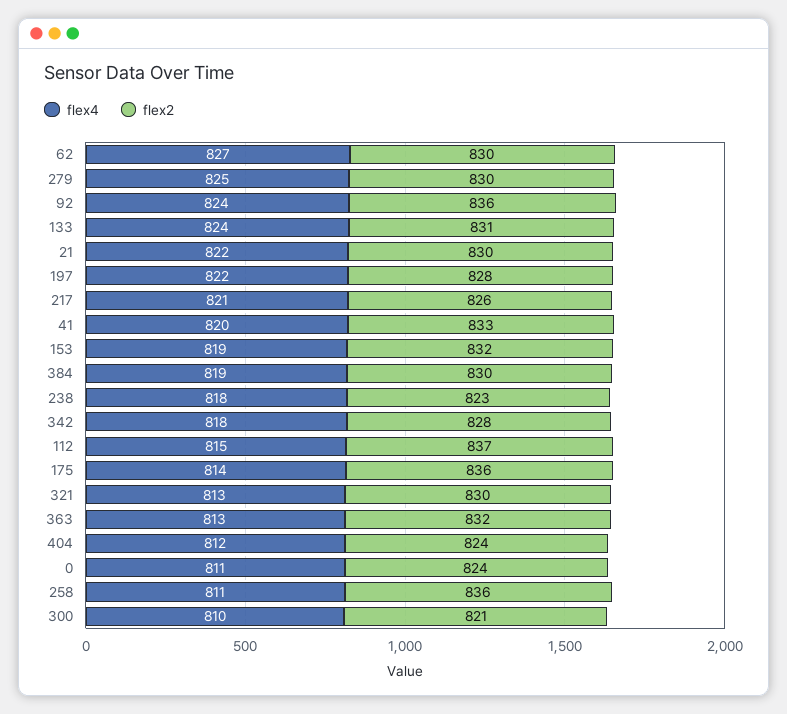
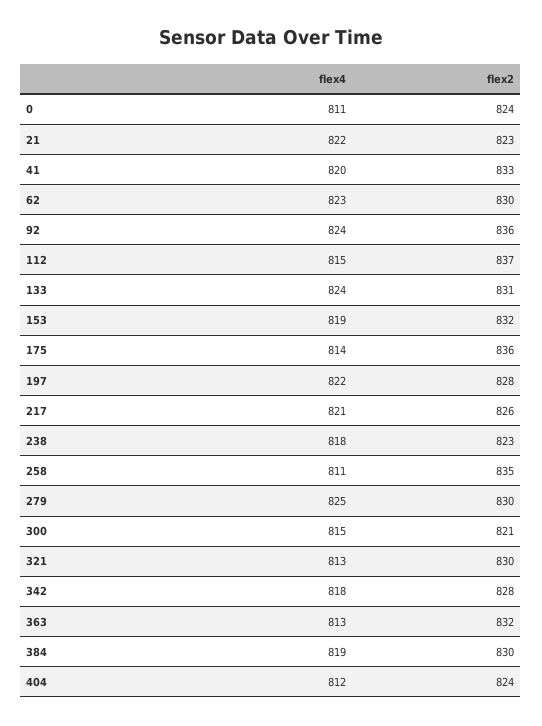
flex4, 62: 827 -> 823
flex2, 21: 830 -> 823
flex2, 258: 836 -> 835
flex4, 300: 810 -> 815

